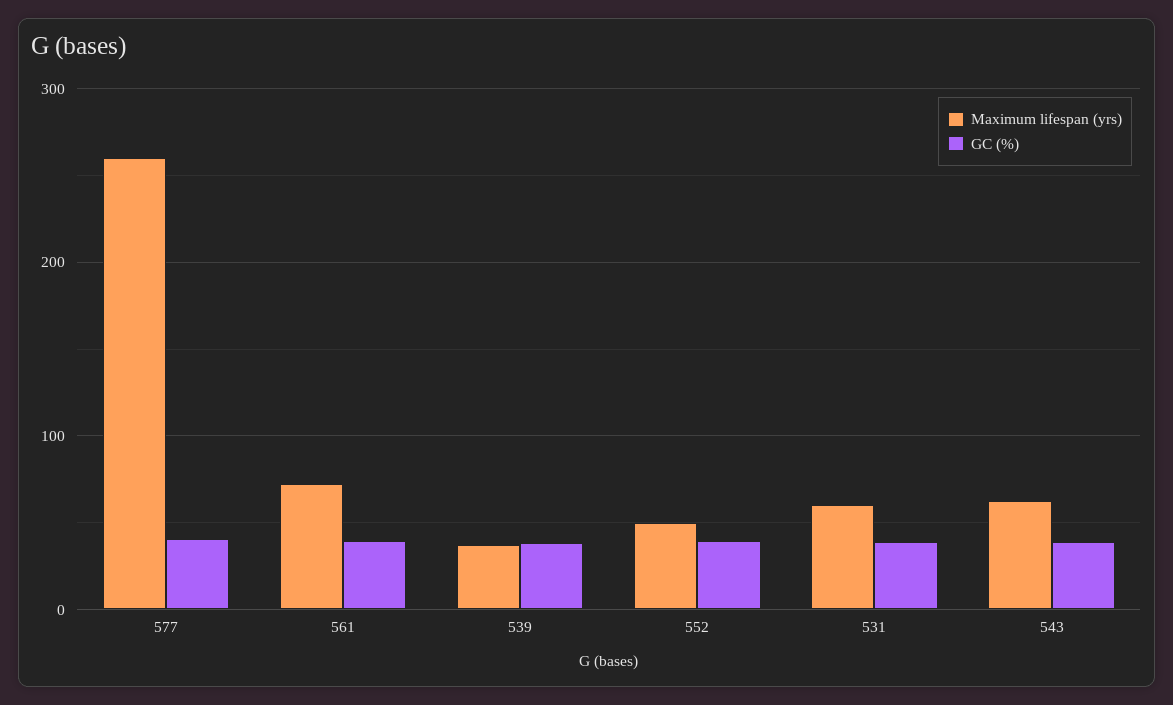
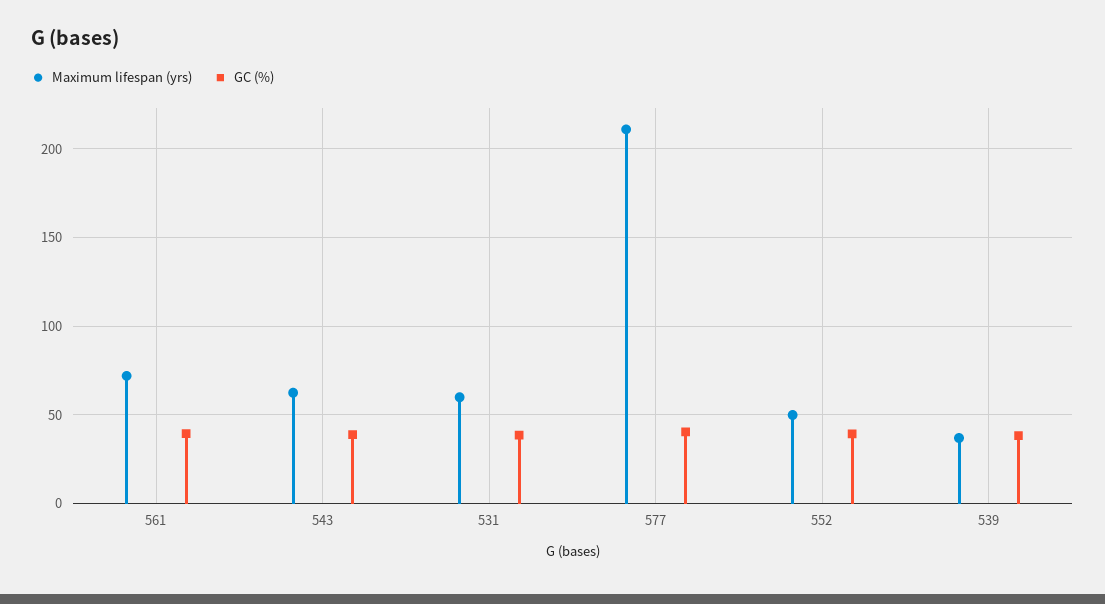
Maximum lifespan (yrs), 577: 260 -> 210

